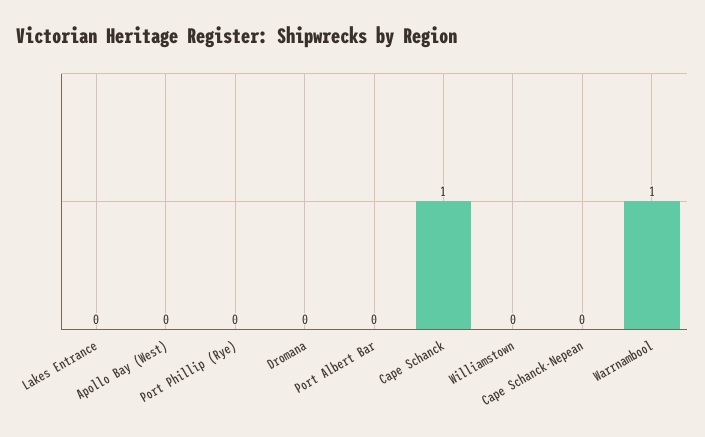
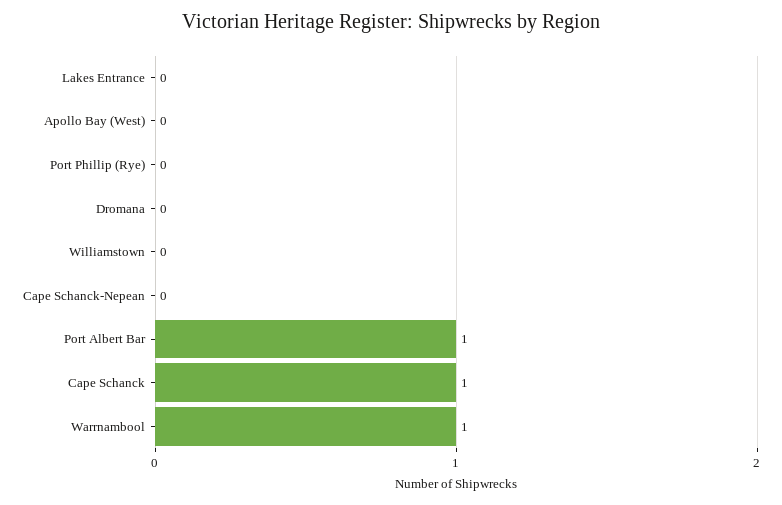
Port Albert Bar: 0 -> 1

